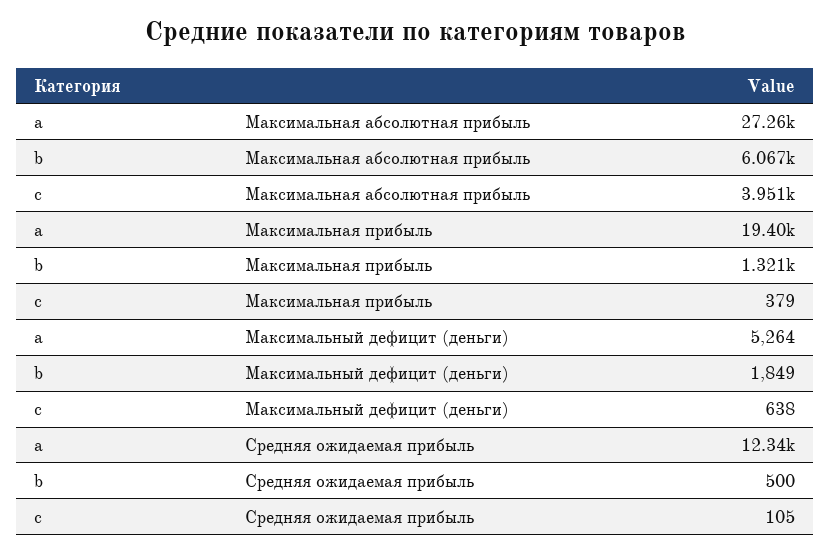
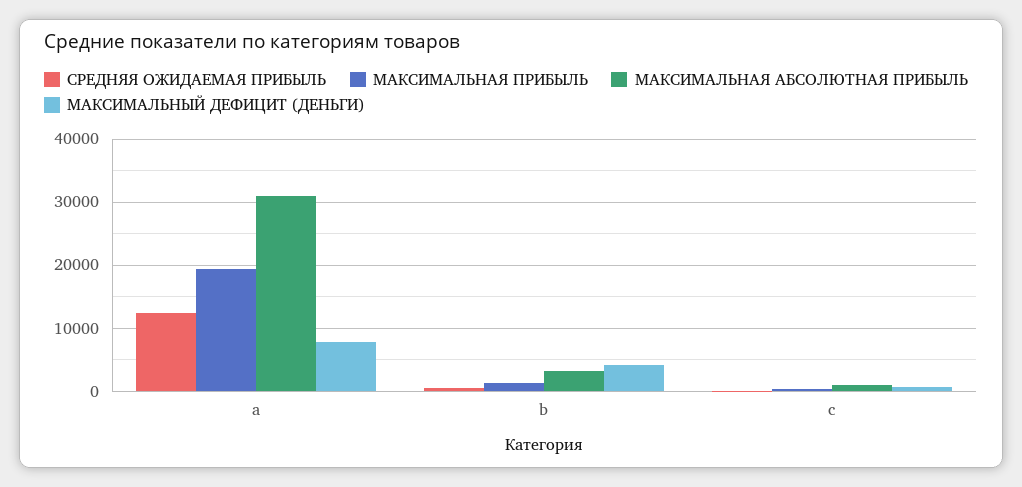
Максимальная абсолютная прибыль, a: 27260 -> 31000
Максимальная абсолютная прибыль, b: 6067 -> 3000
Максимальная абсолютная прибыль, c: 3951 -> 1000
Максимальный дефицит (деньги), a: 5264 -> 8000
Максимальный дефицит (деньги), b: 1849 -> 4000

